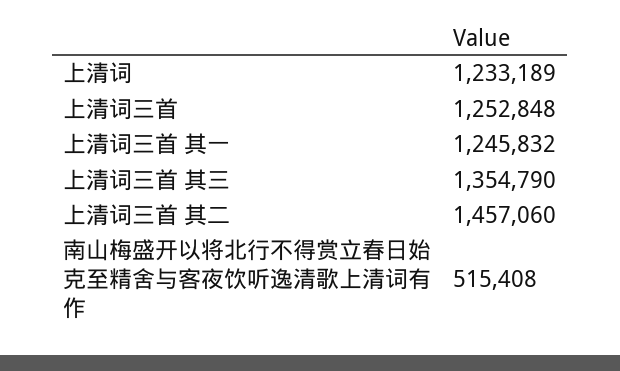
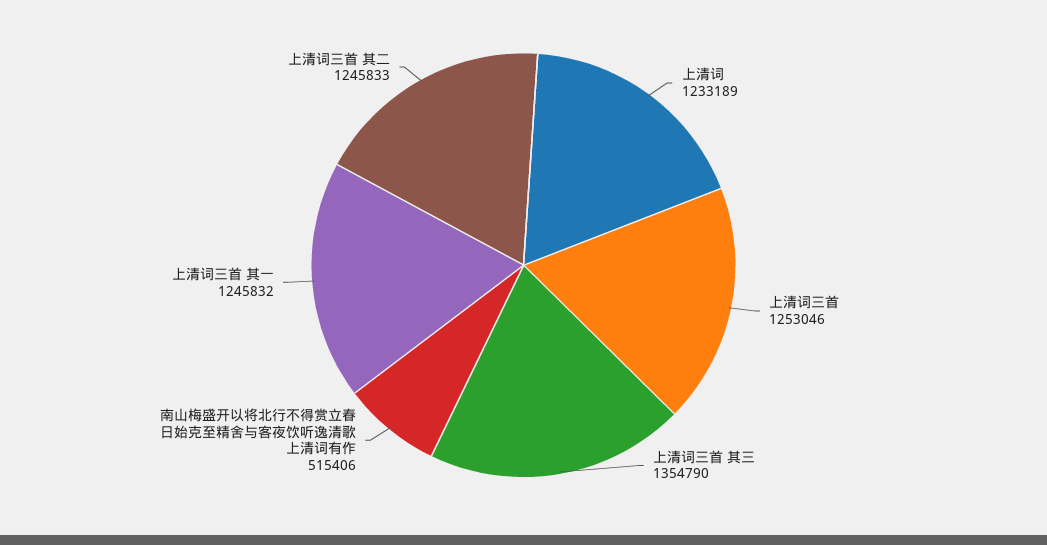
上清词三首: 1252848 -> 1253046
上清词三首 其二: 1457060 -> 1245833
南山梅盛开以将北行不得赏立春日始克至精舍与客夜饮听逸清歌上清词有作: 515408 -> 515406

